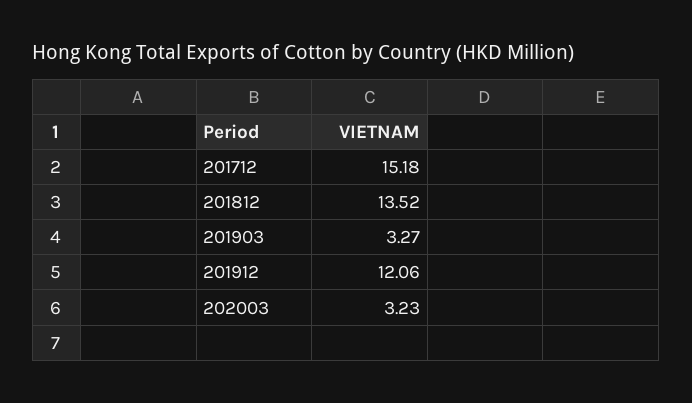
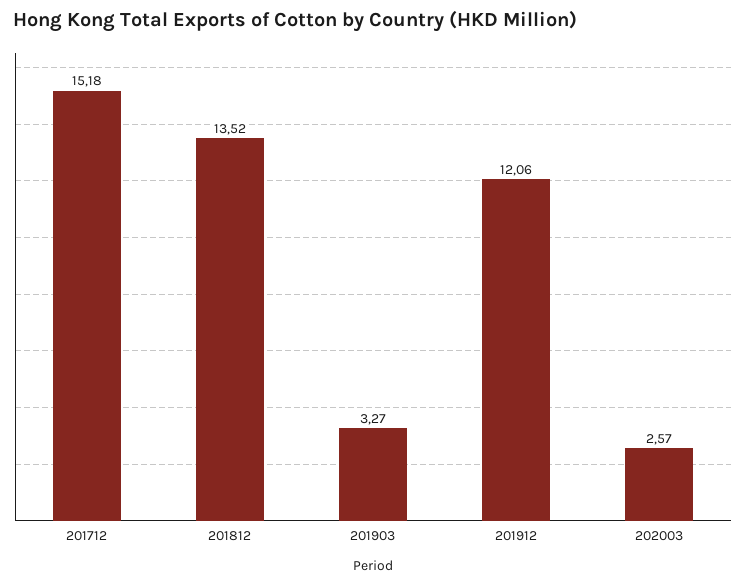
202003: 3.23 -> 2.57

